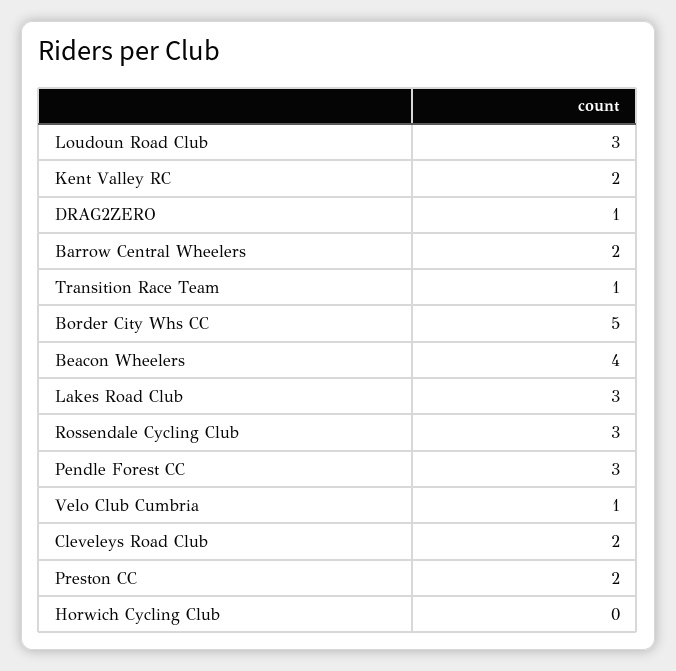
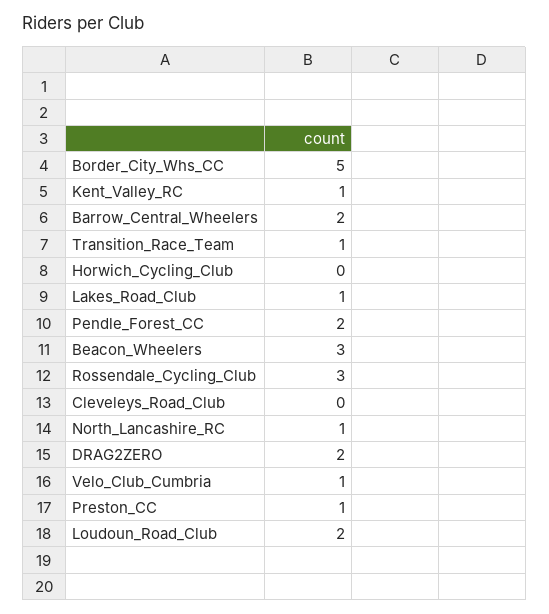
Loudoun Road Club: 3 -> 2
Kent Valley RC: 2 -> 1
DRAG2ZERO: 1 -> 2
Beacon Wheelers: 4 -> 3
Lakes Road Club: 3 -> 1
Pendle Forest CC: 3 -> 2
Cleveleys Road Club: 2 -> 0
Preston CC: 2 -> 1
North_Lancashire_RC: none -> 1

